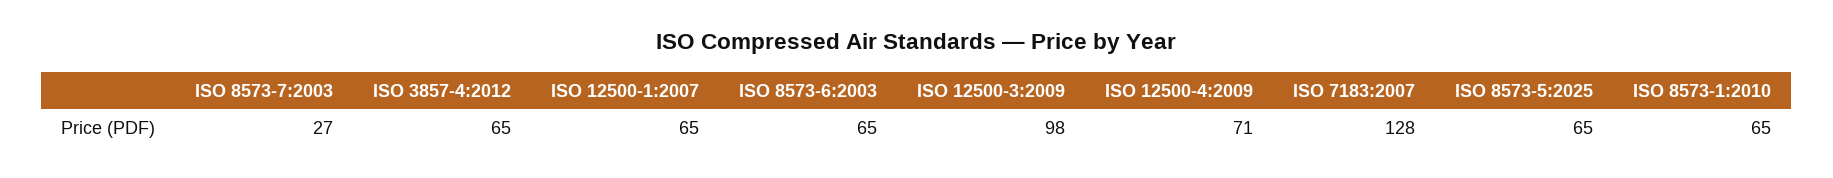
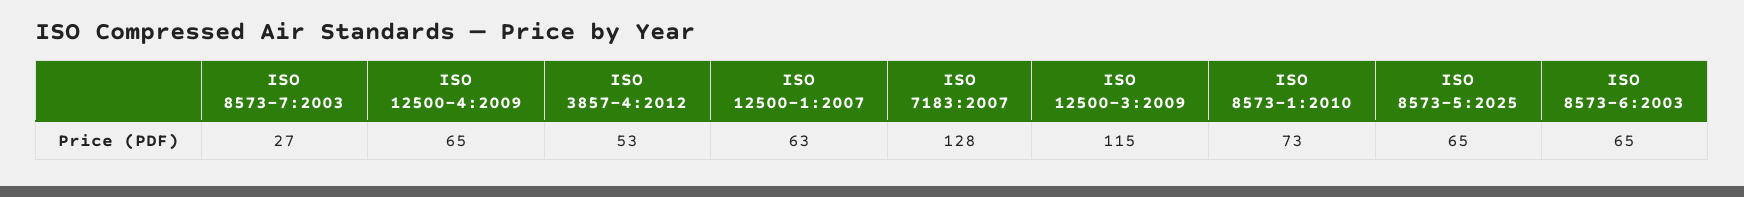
ISO 3857-4:2012: 65 -> 53
ISO 12500-1:2007: 65 -> 63
ISO 12500-3:2009: 98 -> 115
ISO 12500-4:2009: 71 -> 65
ISO 8573-1:2010: 65 -> 73

